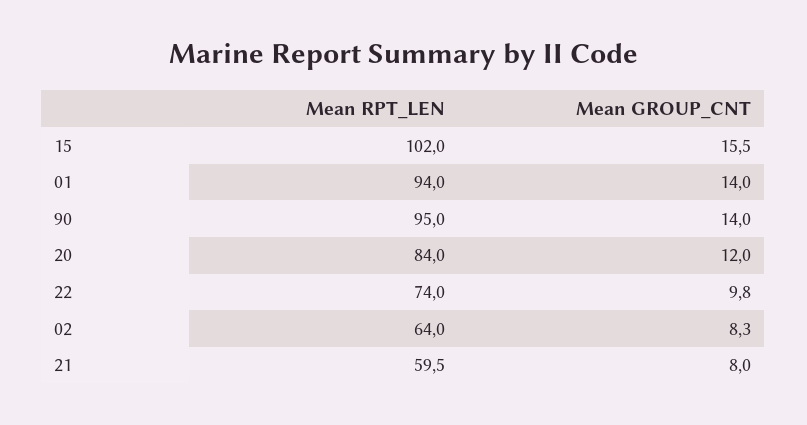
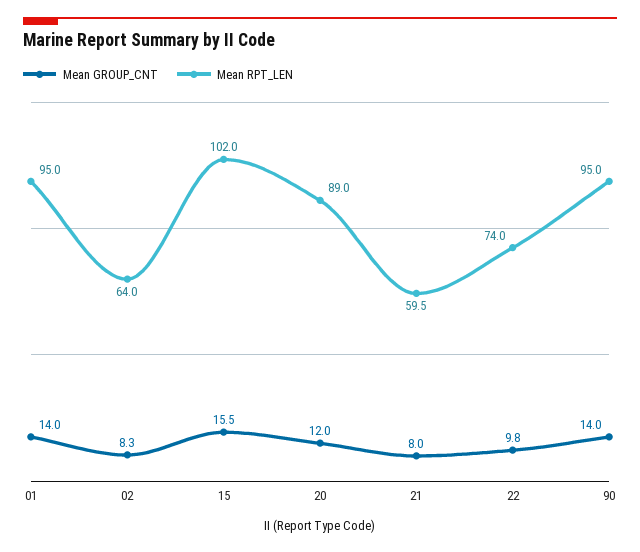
Mean RPT_LEN, 01: 94 -> 95
Mean RPT_LEN, 20: 84 -> 89

